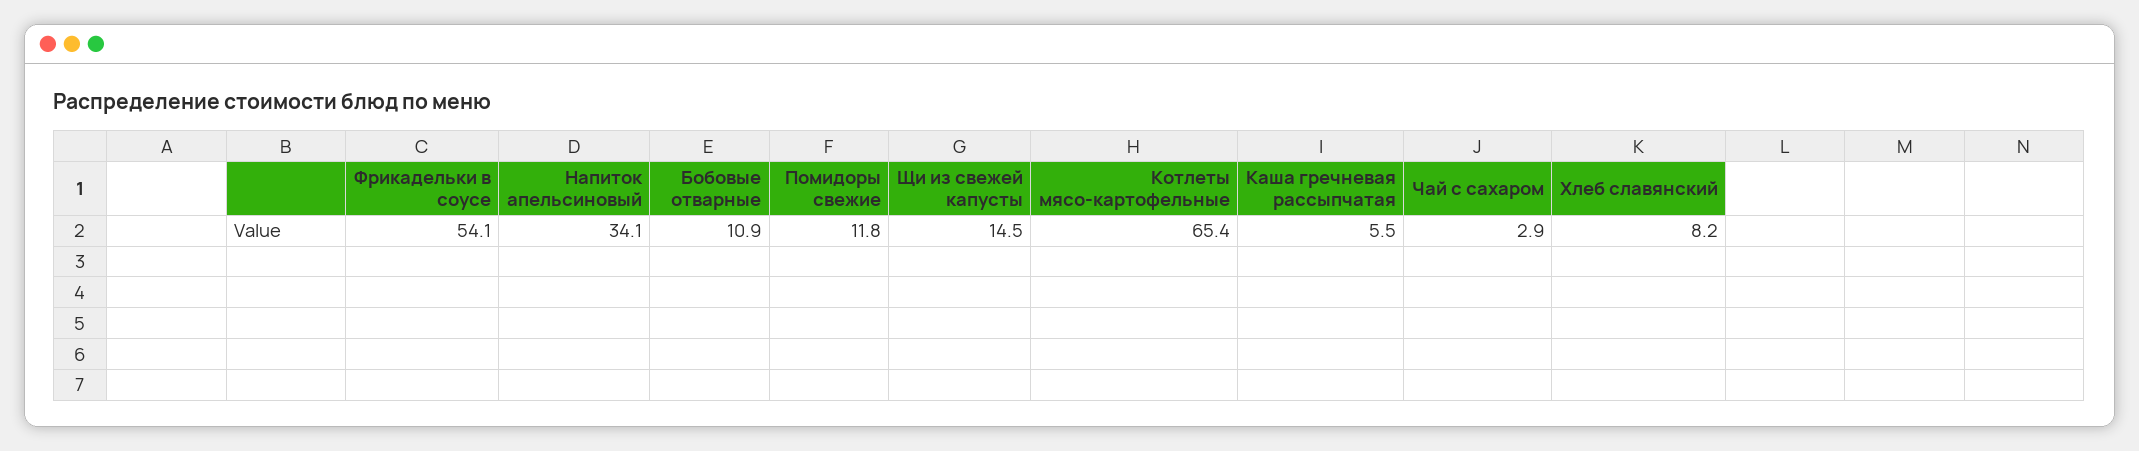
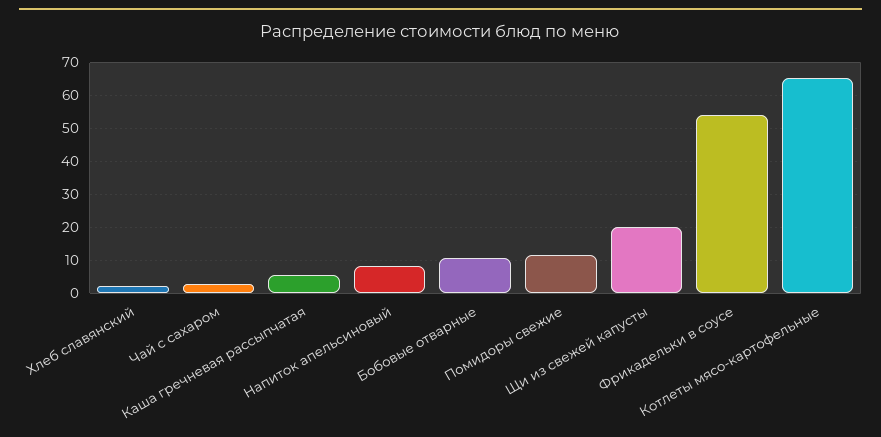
Напиток апельсиновый: 34.1 -> 8
Щи из свежей капусты: 14.5 -> 20
Хлеб славянский: 8.2 -> 2

